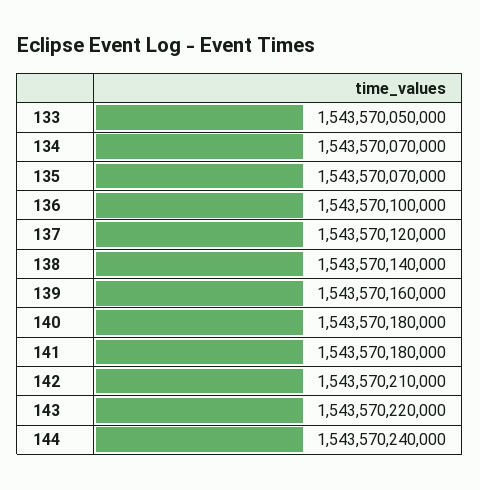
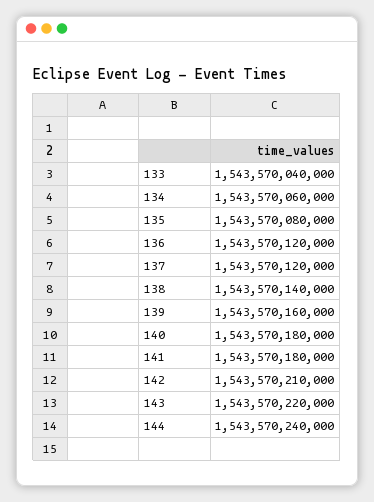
133: 1543570050000 -> 1543570040000
134: 1543570070000 -> 1543570060000
135: 1543570070000 -> 1543570080000
136: 1543570100000 -> 1543570120000

